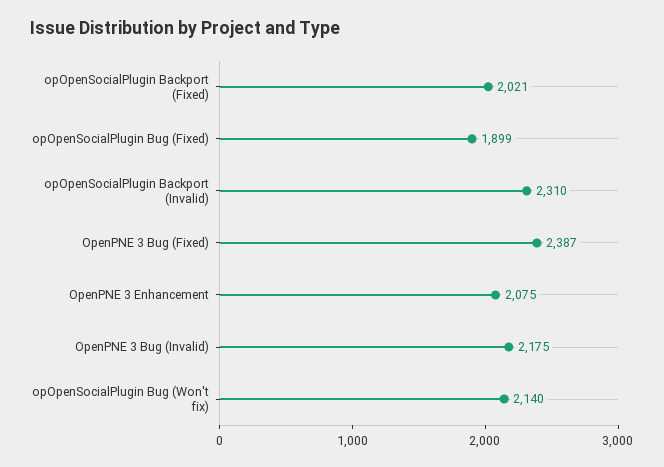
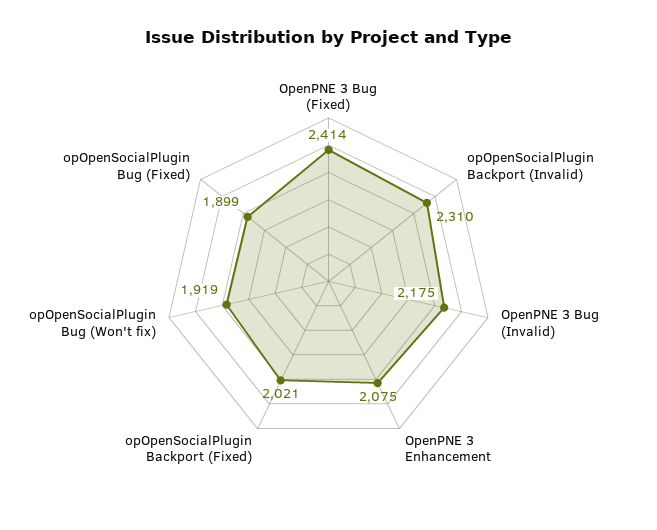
OpenPNE 3 Bug (Fixed): 2387 -> 2414
opOpenSocialPlugin Bug (Won't fix): 2140 -> 1919

